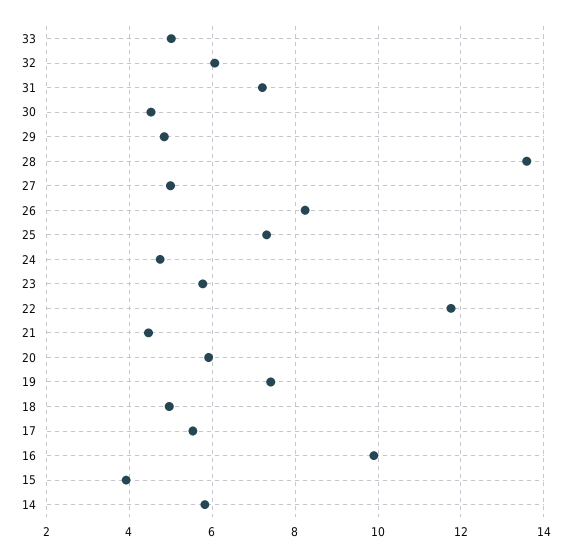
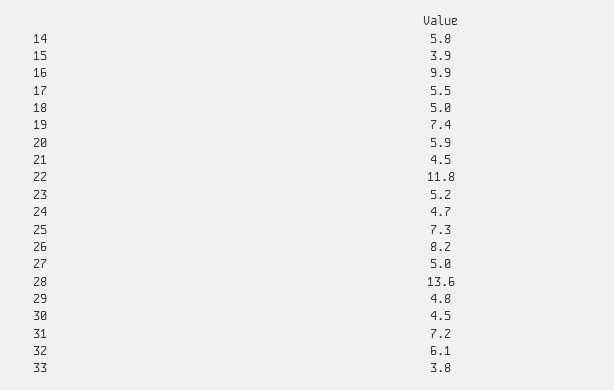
33: 5 -> 3.8
23: 5.8 -> 5.2

